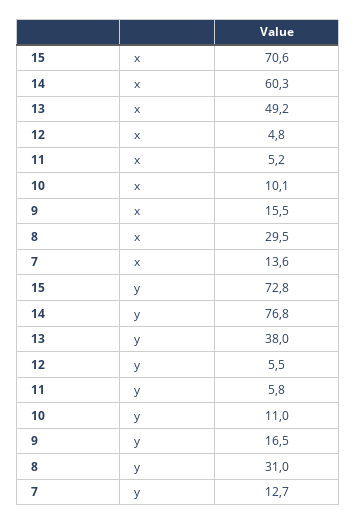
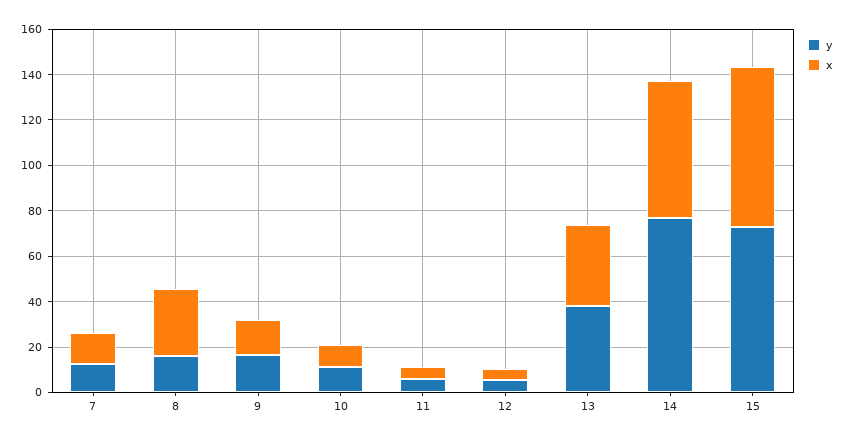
x, 13: 49.2 -> 35
y, 8: 31 -> 15

